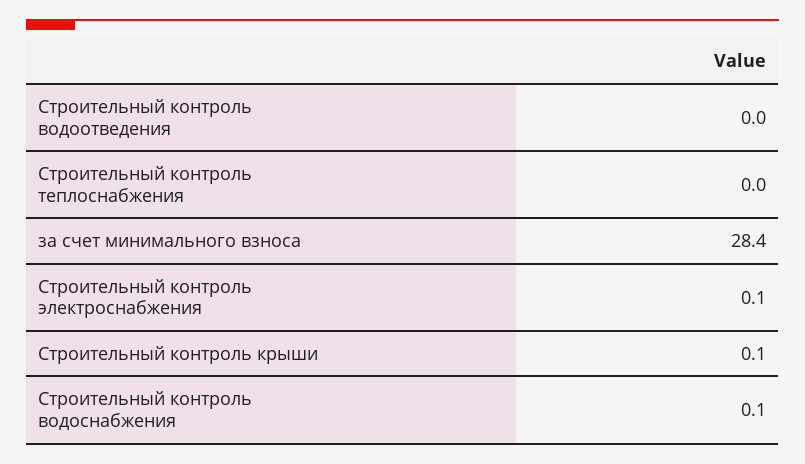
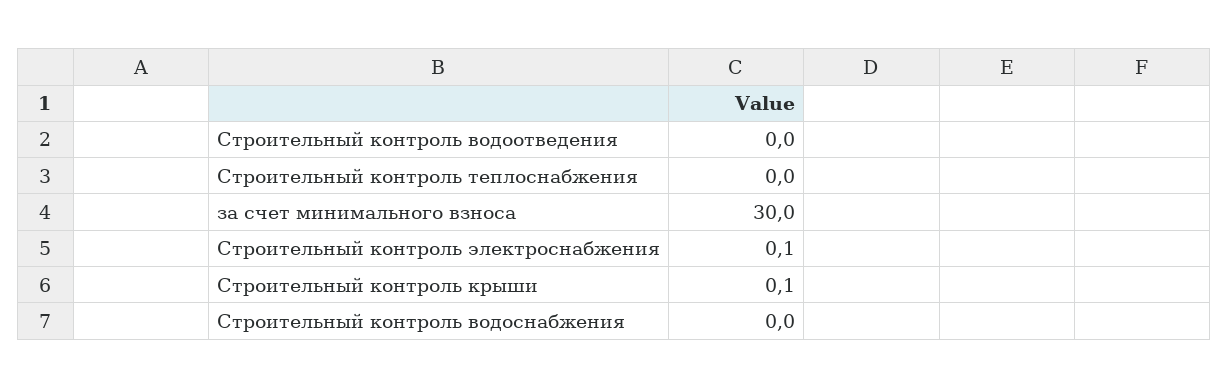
за счет минимального взноса: 28.4 -> 30
Строительный контроль водоснабжения: 0.1 -> 0

